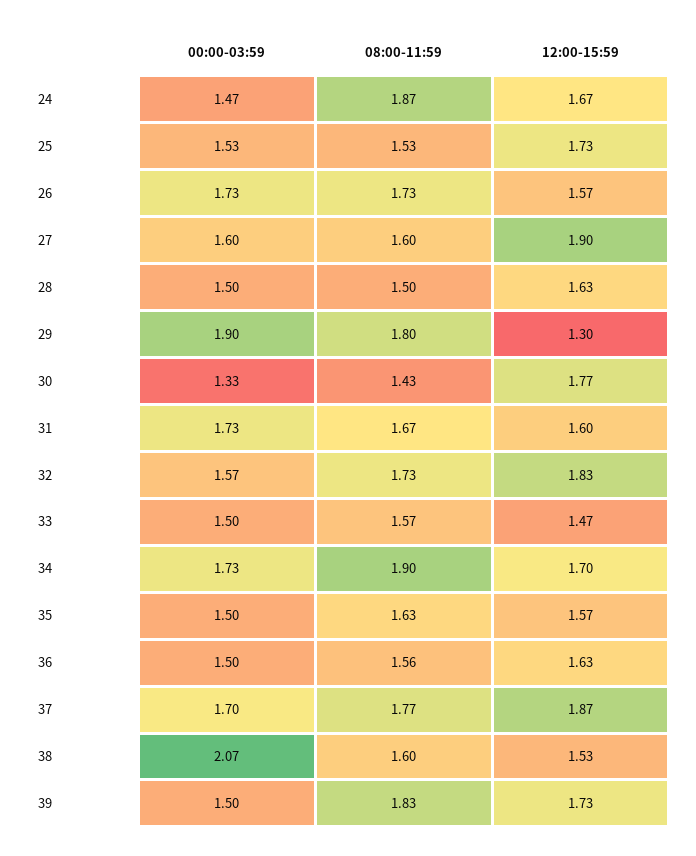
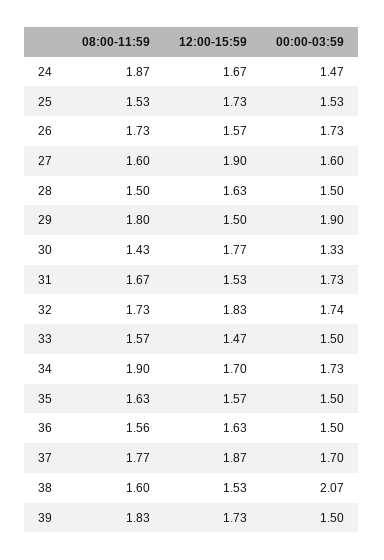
12:00-15:59, 29: 1.3 -> 1.5
12:00-15:59, 31: 1.6 -> 1.53
00:00-03:59, 32: 1.57 -> 1.74

